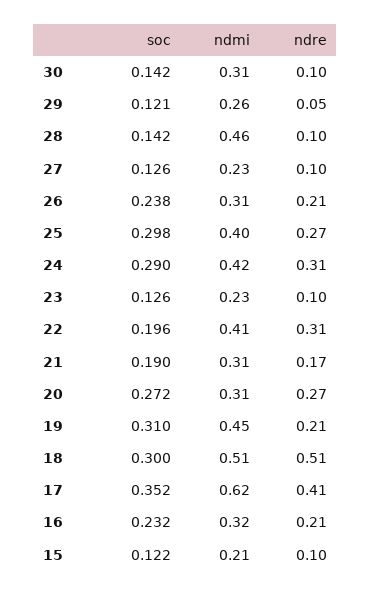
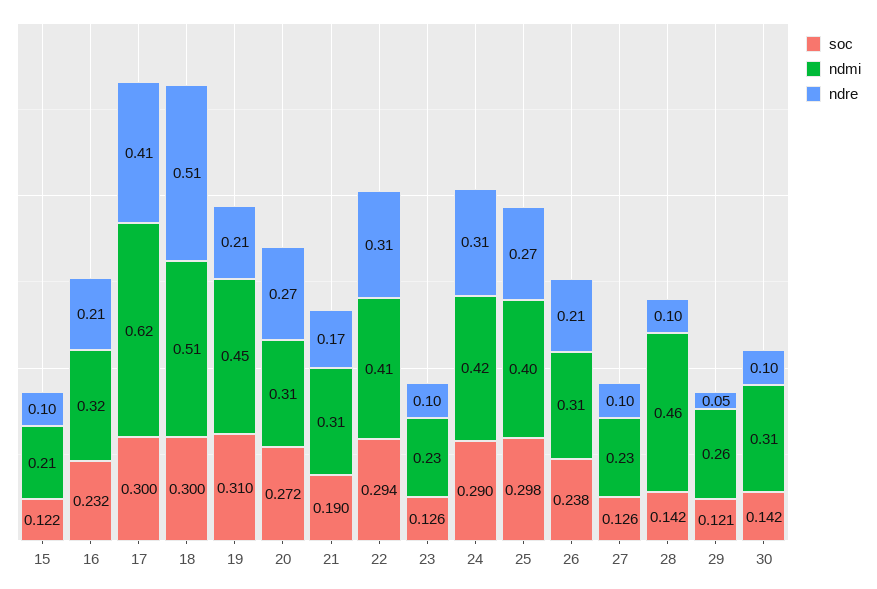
soc, 22: 0.196 -> 0.294
soc, 17: 0.352 -> 0.3

